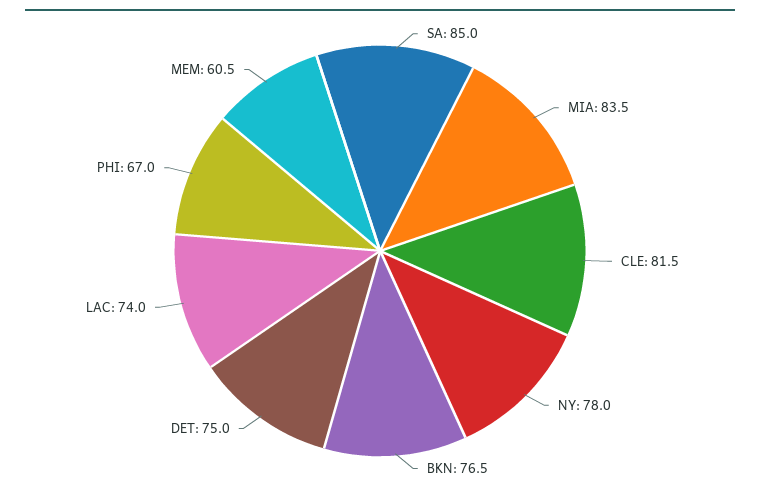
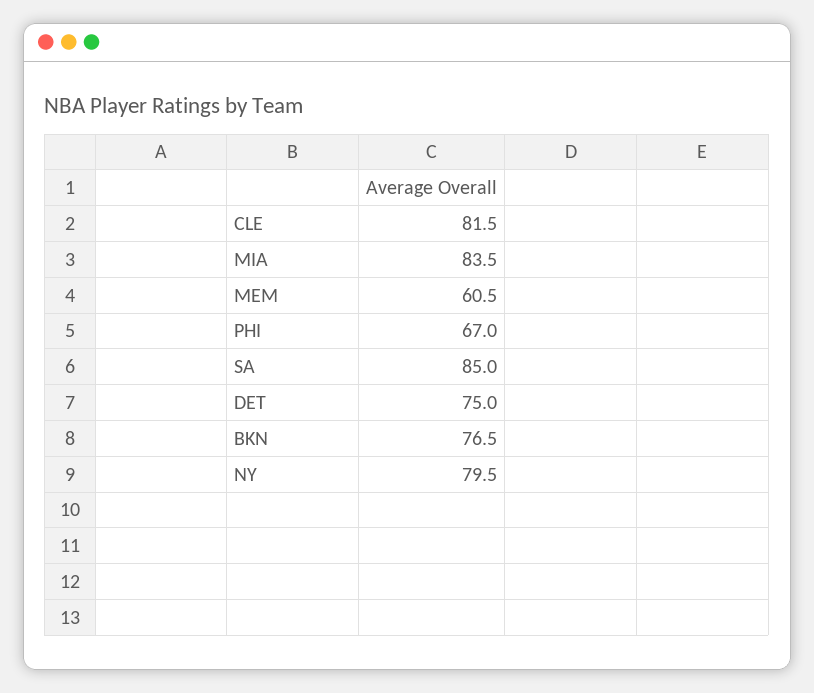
NY: 78 -> 79.5
LAC: 74 -> none

